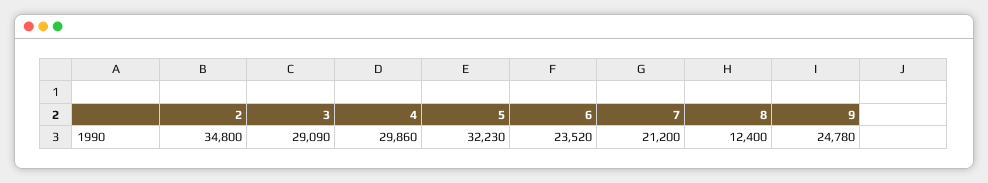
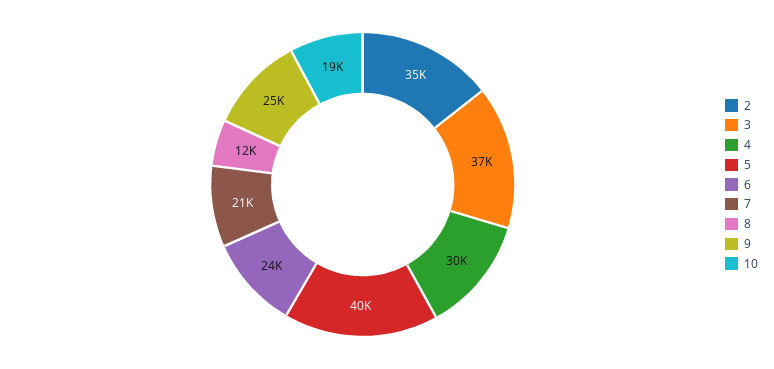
3: 29090 -> 37000
5: 32230 -> 40000
10: none -> 19000

